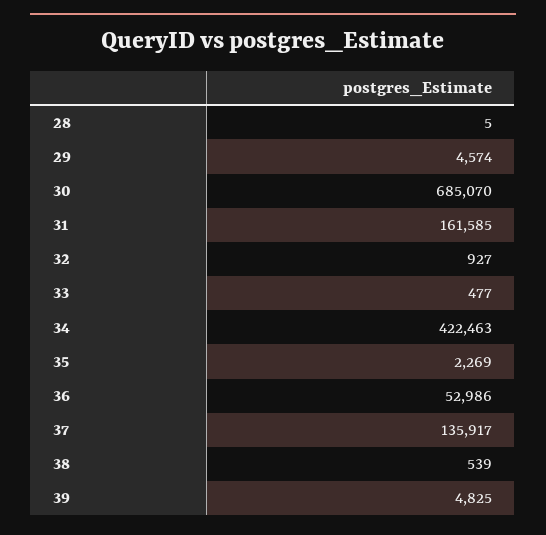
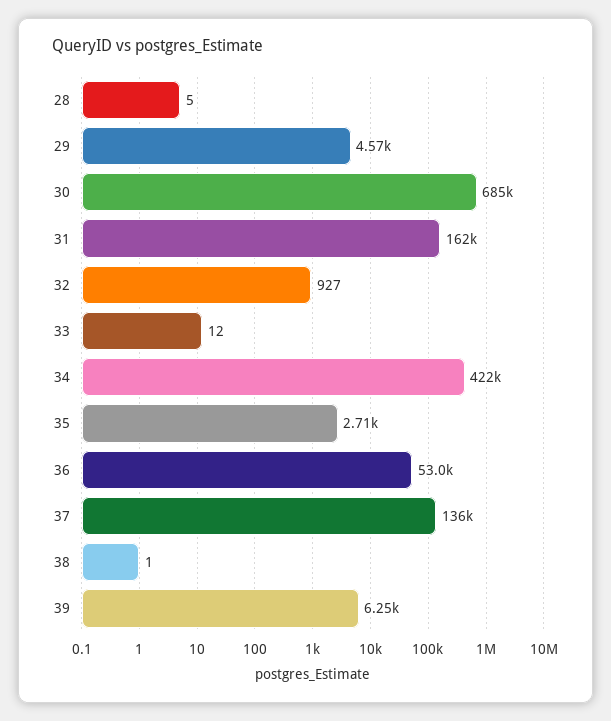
33: 477 -> 12
35: 2269 -> 2710
38: 539 -> 1
39: 4825 -> 6250

